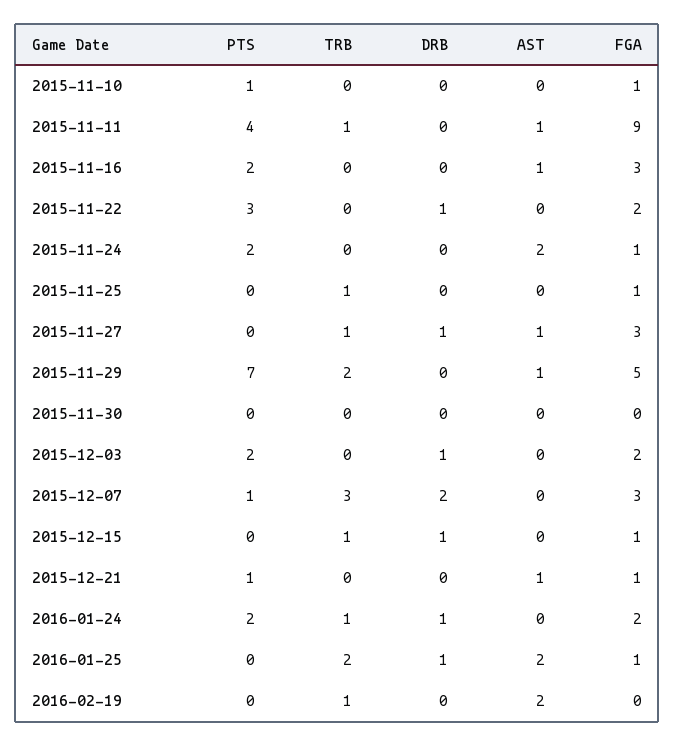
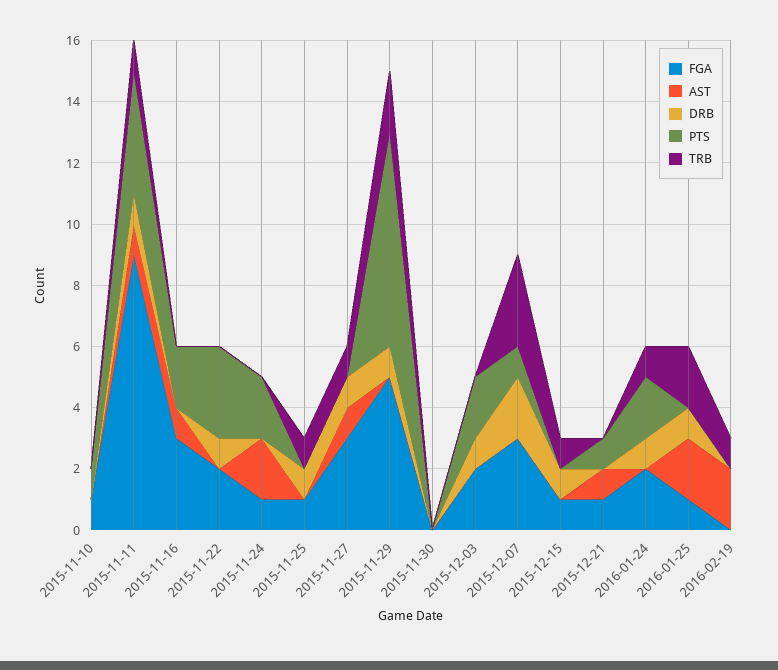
DRB, 2015-11-11: 0 -> 1
DRB, 2015-11-25: 0 -> 1
DRB, 2015-11-29: 0 -> 1
AST, 2015-11-29: 1 -> 0

